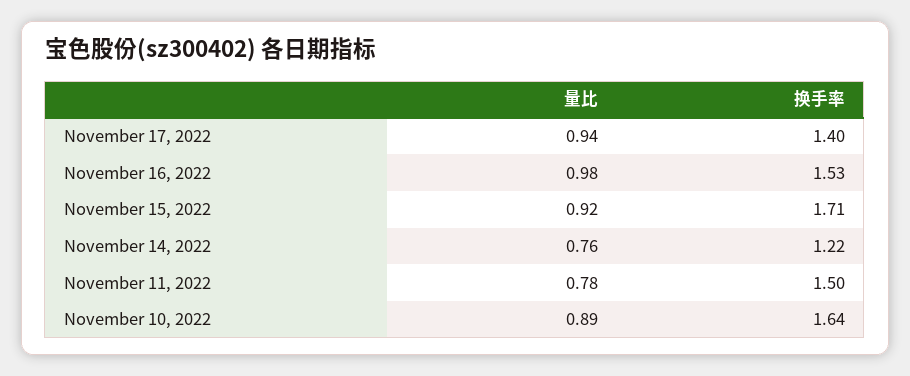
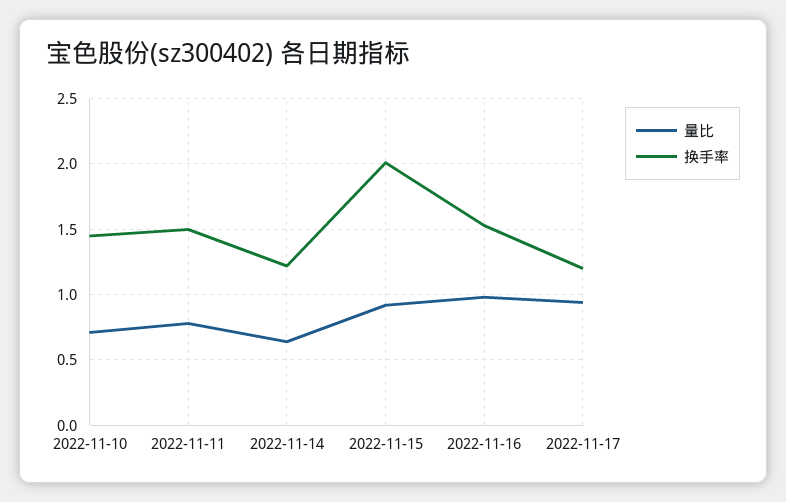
换手率, November 17, 2022: 1.4 -> 1.2
换手率, November 15, 2022: 1.71 -> 2
量比, November 14, 2022: 0.76 -> 0.65
量比, November 10, 2022: 0.89 -> 0.7
换手率, November 10, 2022: 1.64 -> 1.45

